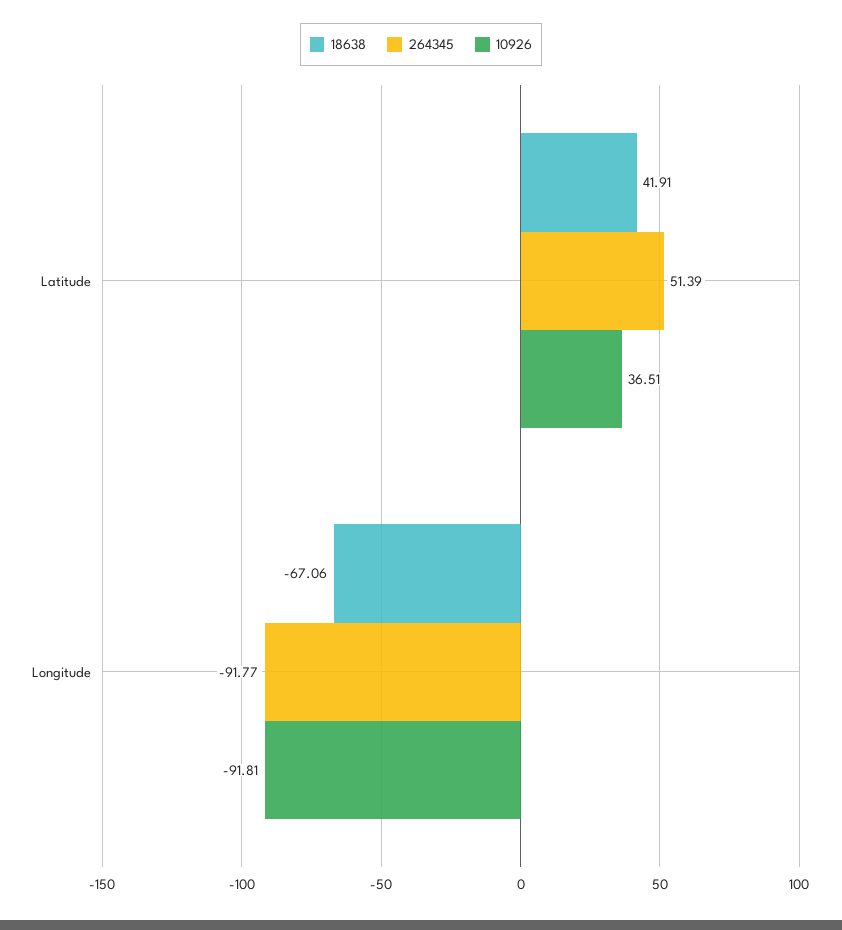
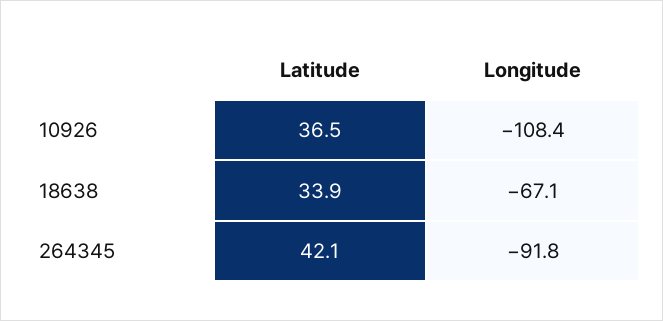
18638, Latitude: 41.91 -> 33.9
264345, Latitude: 51.39 -> 42.1
10926, Longitude: -91.81 -> -108.4

